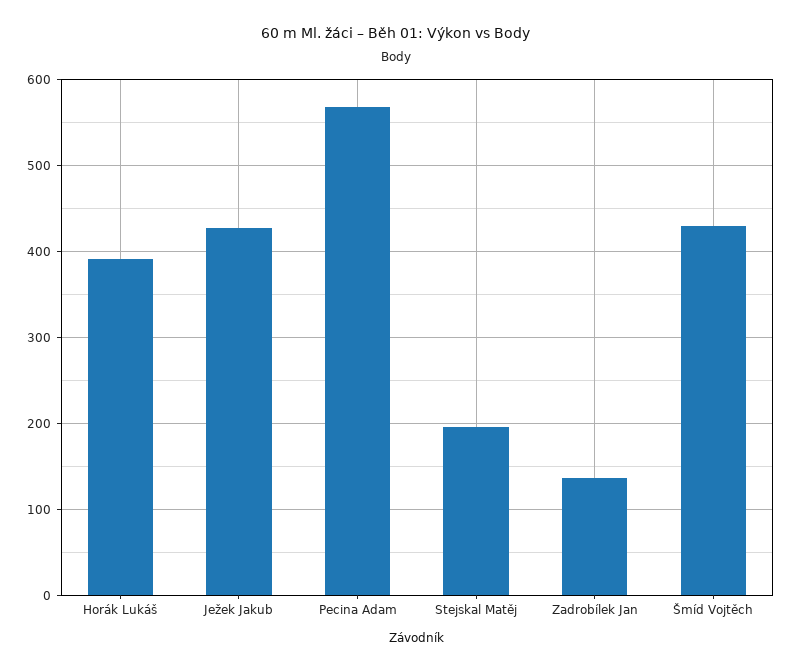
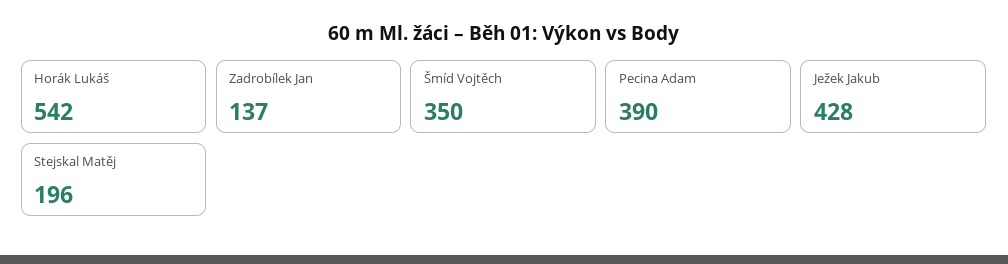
Horák Lukáš: 390 -> 542
Pecina Adam: 570 -> 390
Šmíd Vojtěch: 430 -> 350

